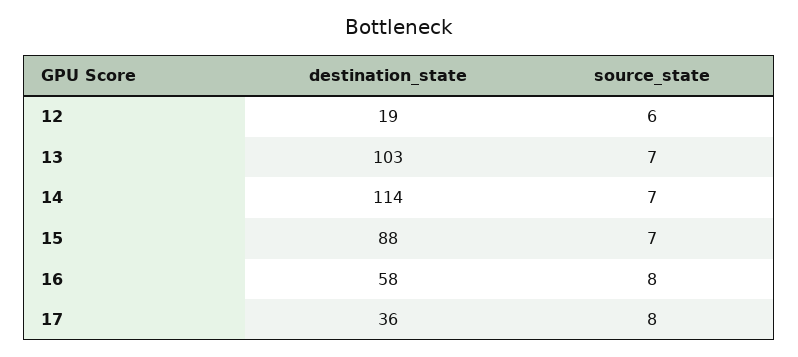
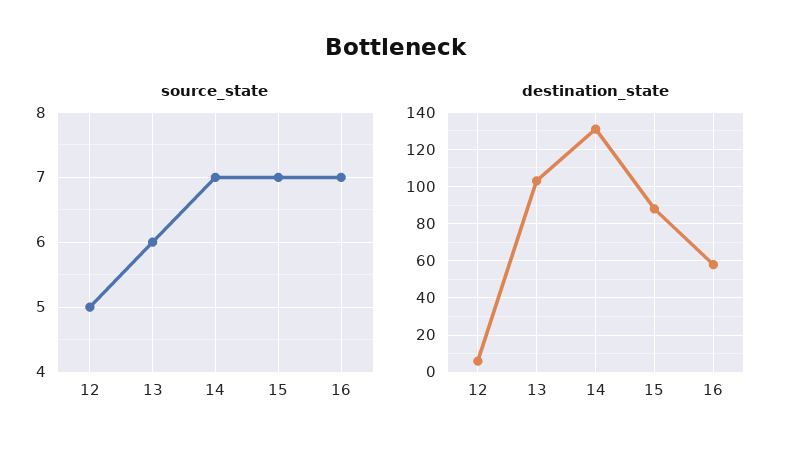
destination_state, 12: 19 -> 5
source_state, 12: 6 -> 5
source_state, 13: 7 -> 6
destination_state, 14: 114 -> 130
source_state, 16: 8 -> 7
destination_state, 17: 36 -> none
source_state, 17: 8 -> none

